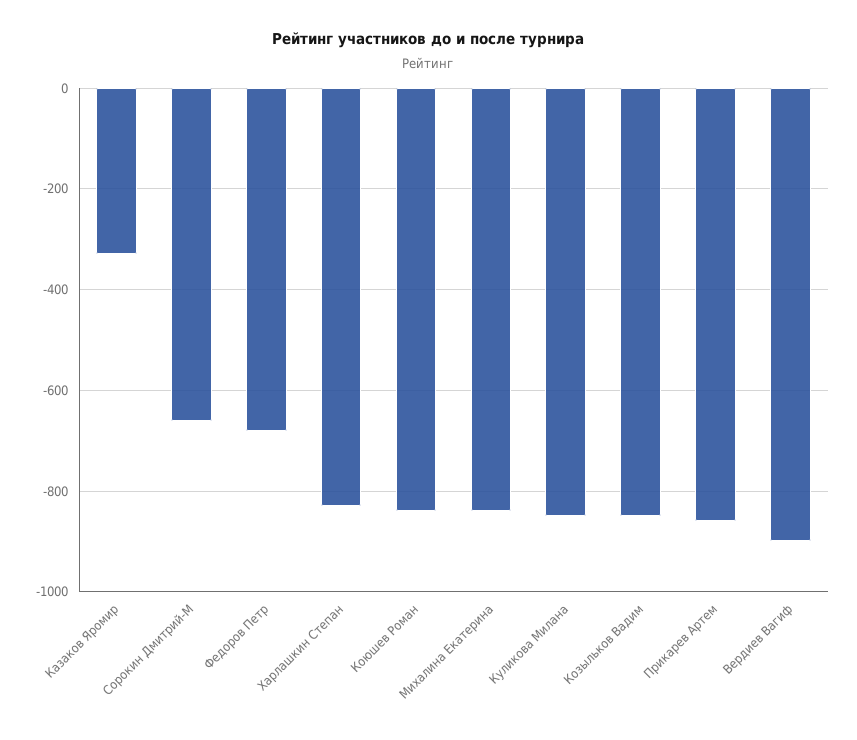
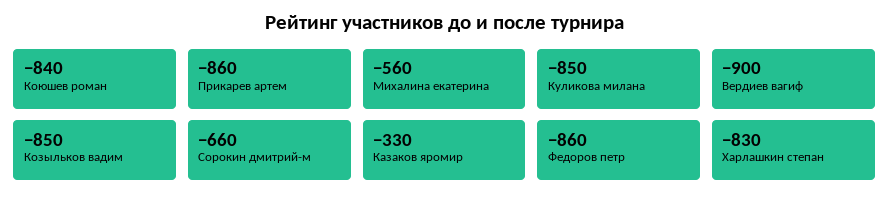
Федоров Петр: -680 -> -860
Михалина Екатерина: -840 -> -560

